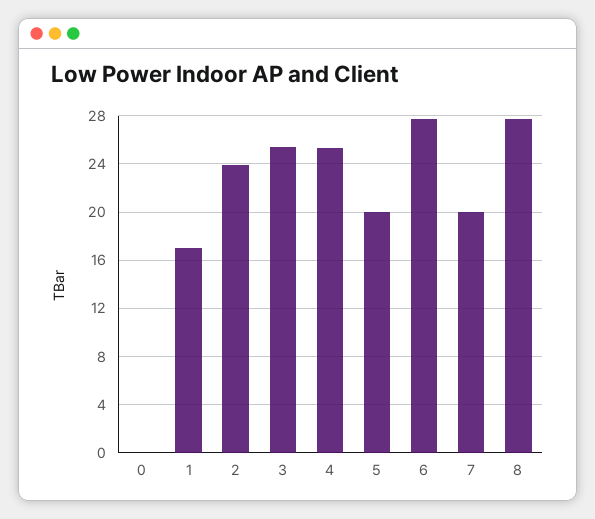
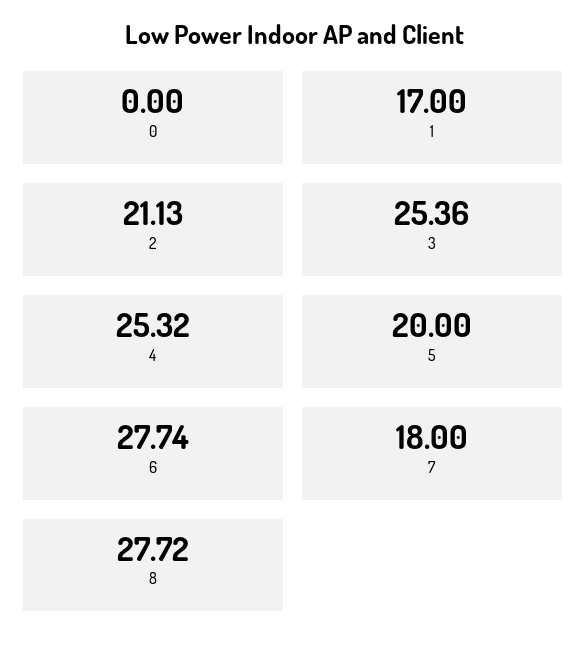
2: 24 -> 21.13
7: 20 -> 18

